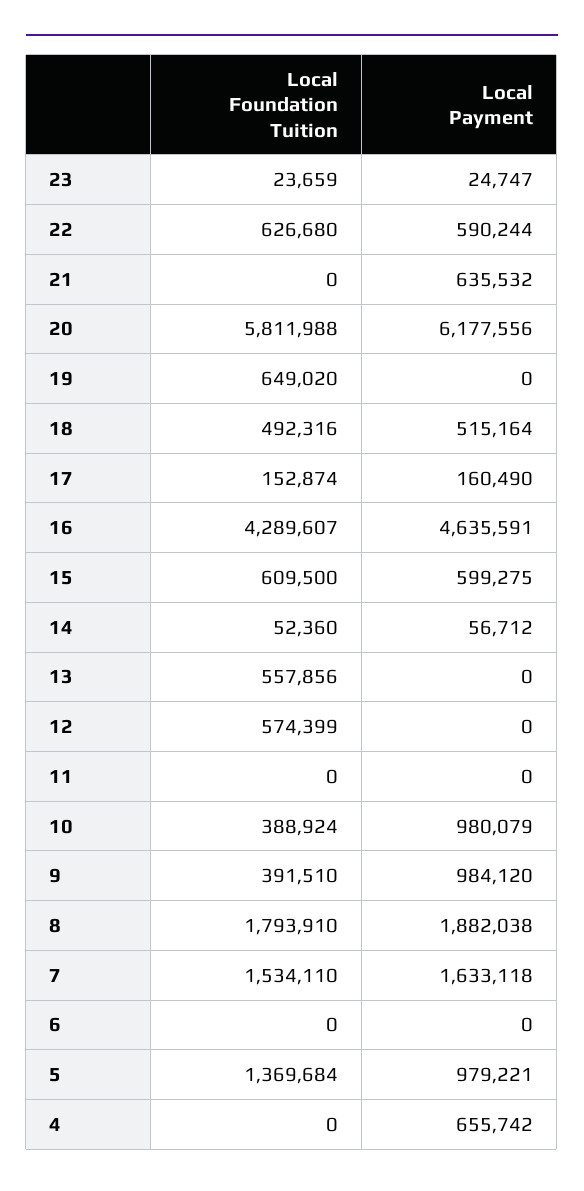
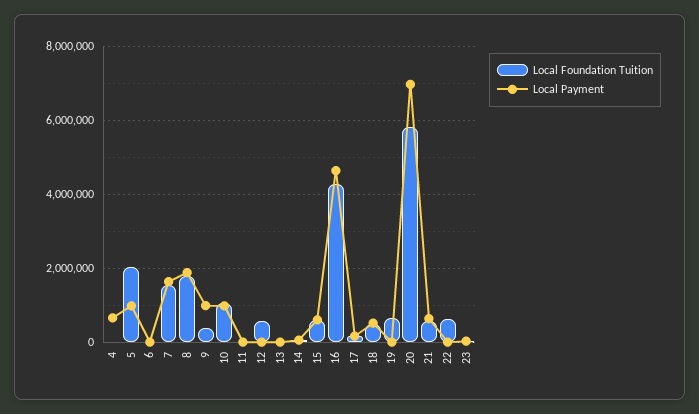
Local Payment, 22: 590244 -> 0
Local Foundation Tuition, 21: 0 -> 600000
Local Payment, 20: 6177556 -> 7000000
Local Foundation Tuition, 13: 557856 -> 0
Local Foundation Tuition, 10: 388924 -> 1000000
Local Foundation Tuition, 5: 1369684 -> 2000000

